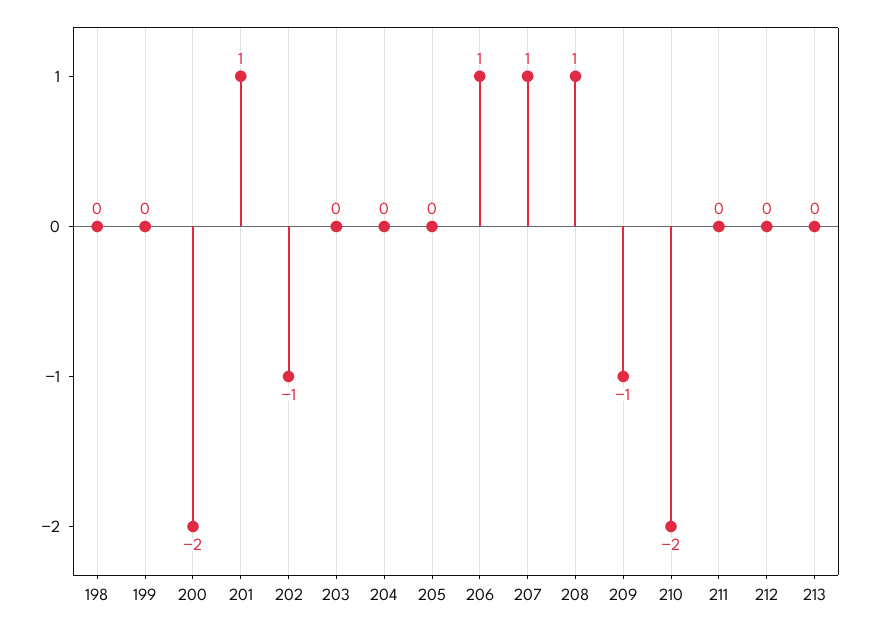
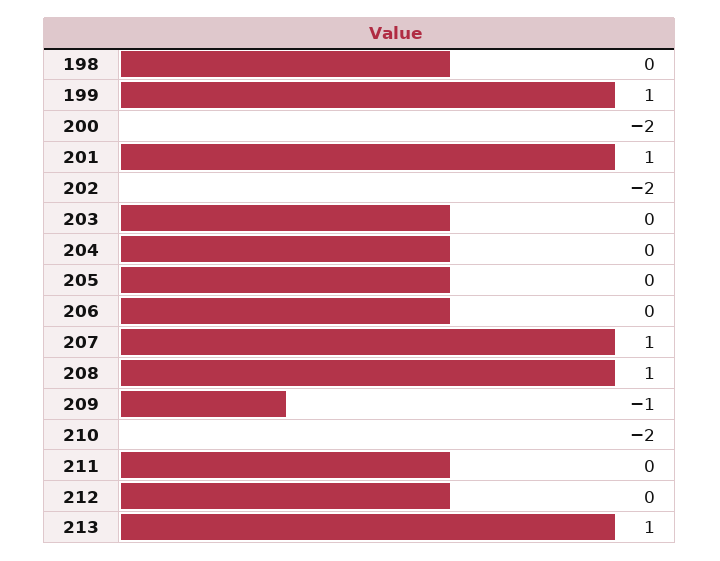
199: 0 -> 1
202: -1 -> -2
206: 1 -> 0
213: 0 -> 1

